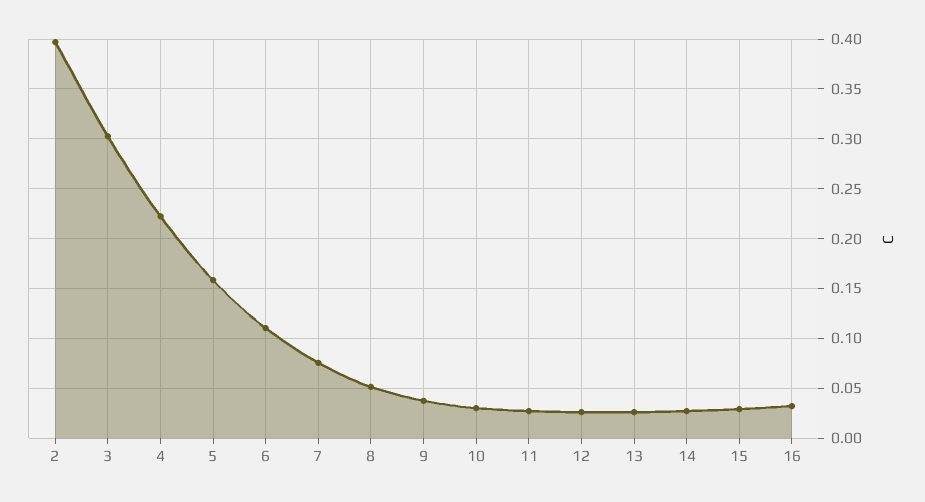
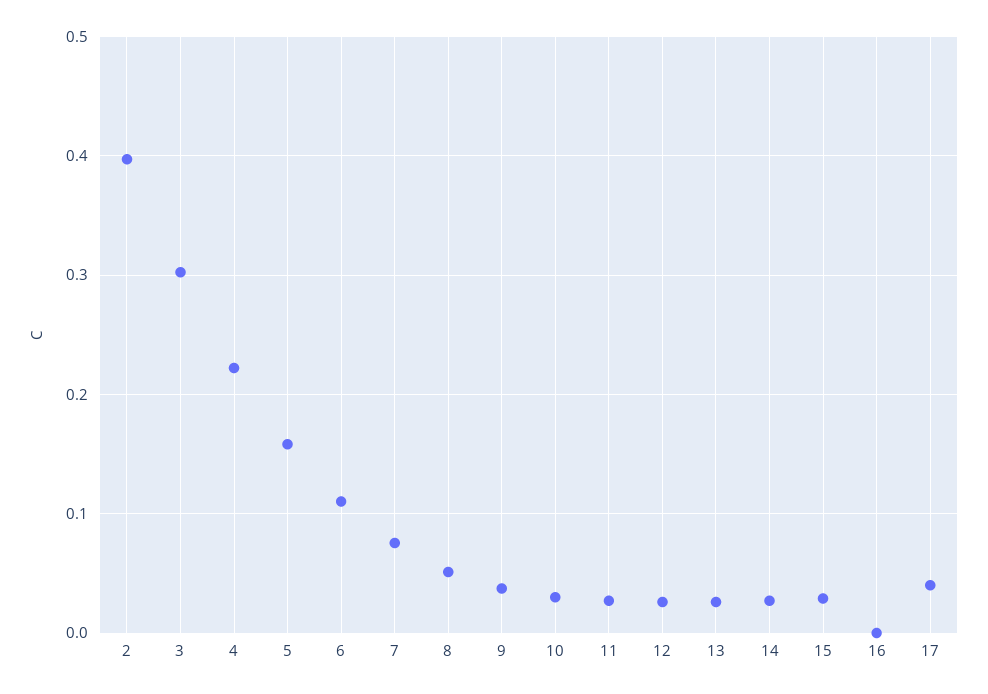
16: 0.03 -> 0
17: none -> 0.04

